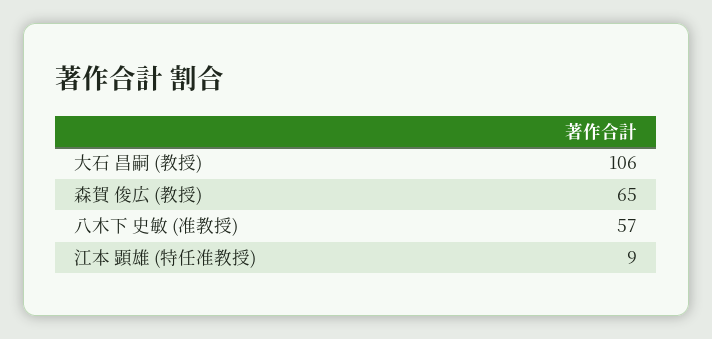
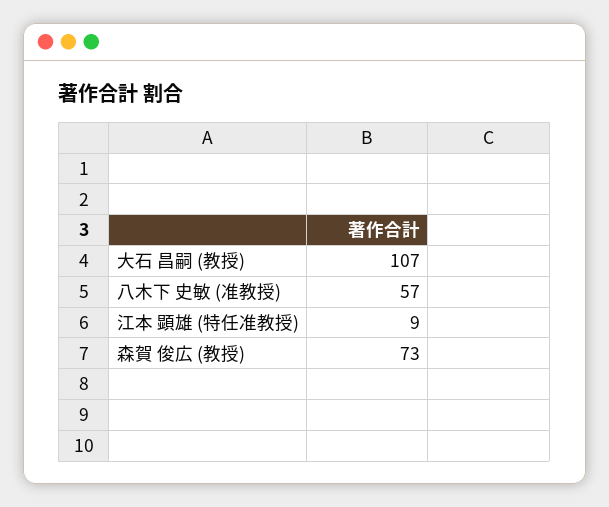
大石 昌嗣 (教授): 106 -> 107
森賀 俊広 (教授): 65 -> 73

